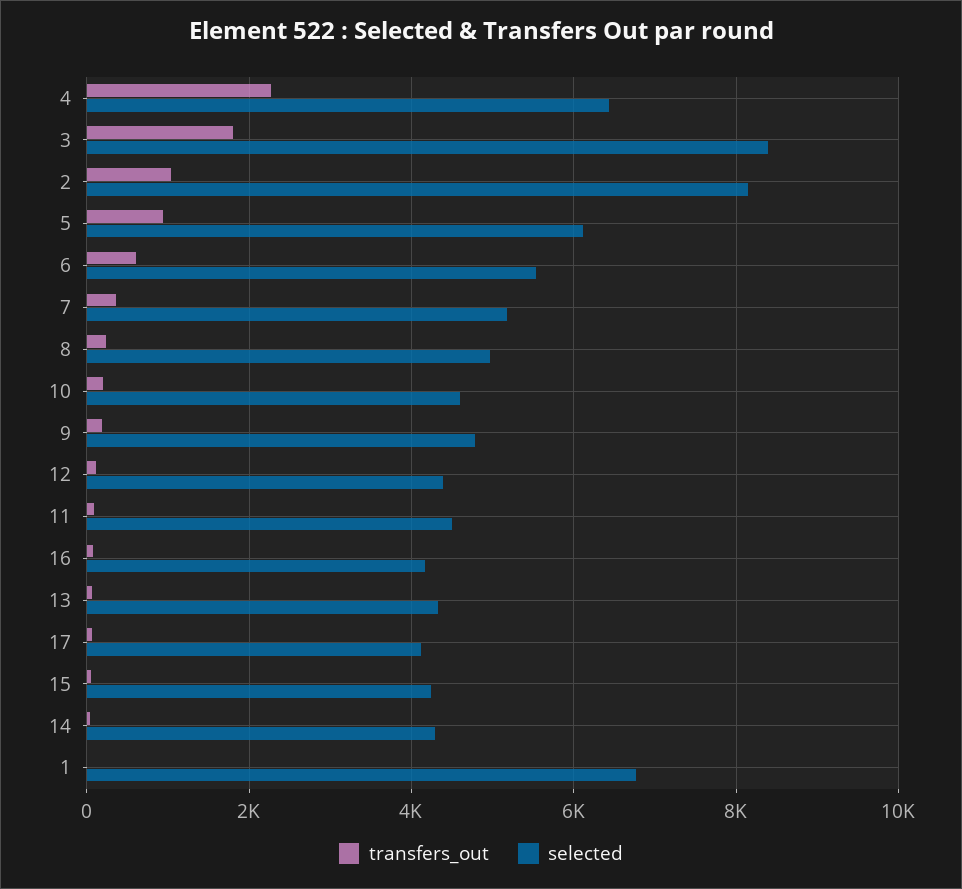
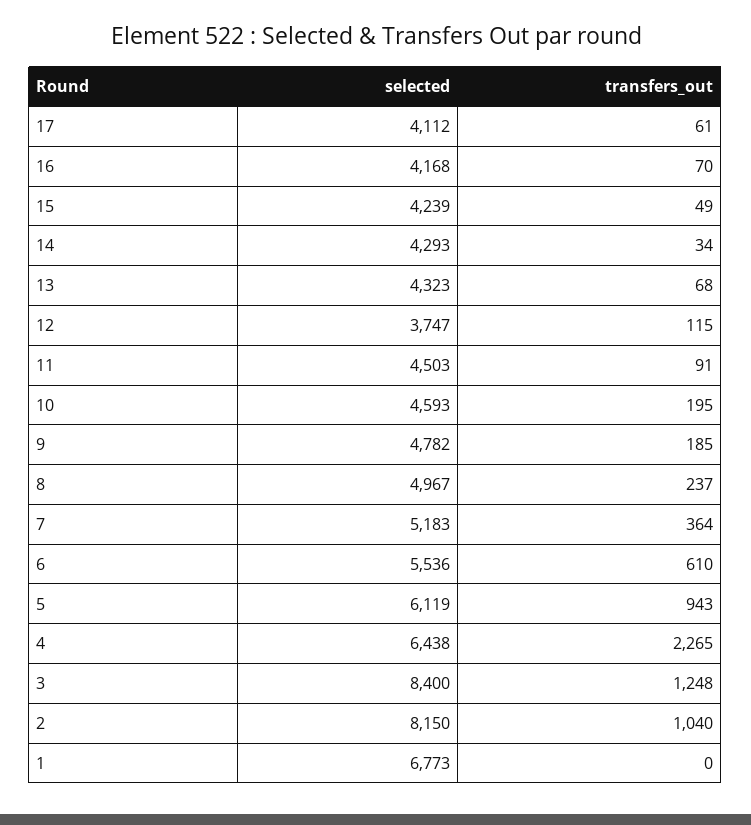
transfers_out, 3: 1800 -> 1248
selected, 12: 4400 -> 3747

